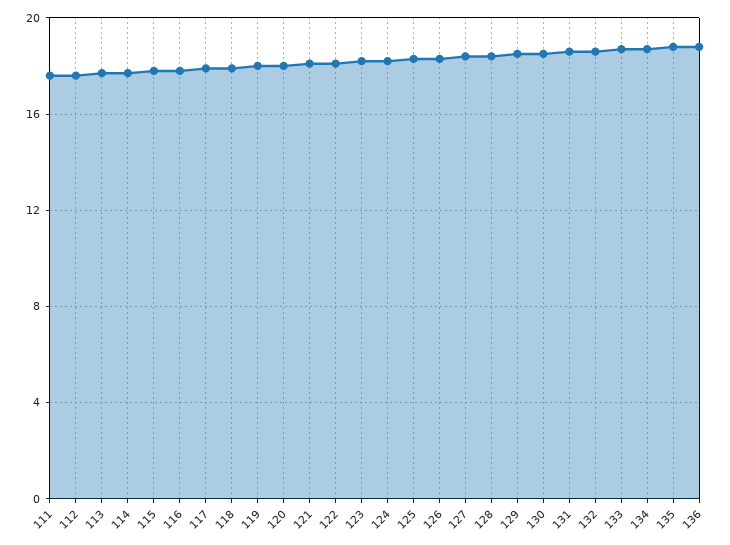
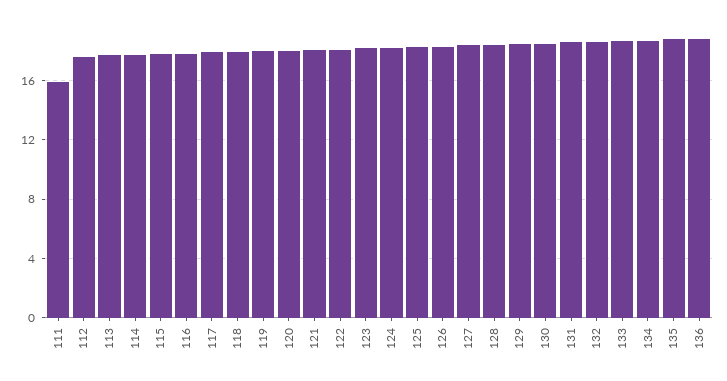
111: 17.5 -> 16

